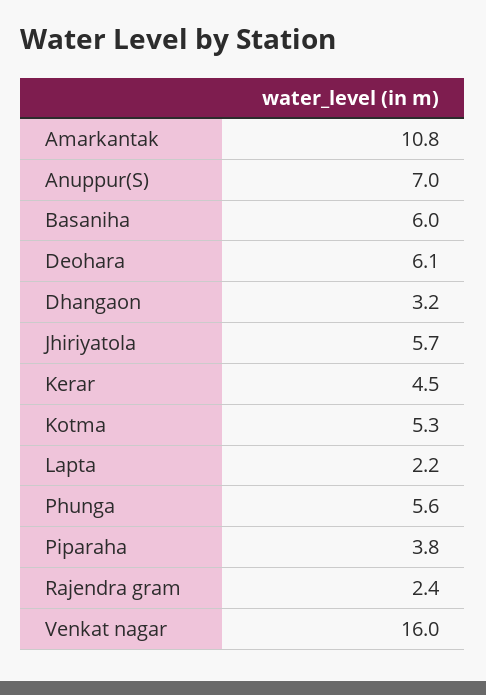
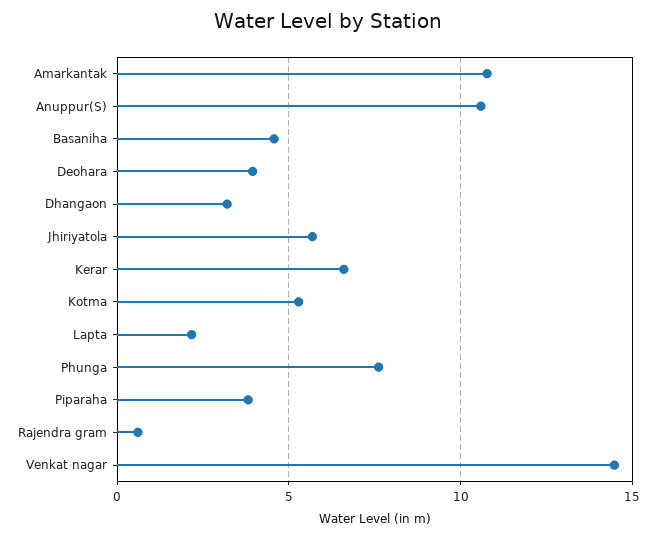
Anuppur(S): 7 -> 10.5
Basaniha: 6 -> 4.5
Deohara: 6.1 -> 4
Kerar: 4.5 -> 6.5
Phunga: 5.6 -> 7.5
Rajendra gram: 2.4 -> 0.5
Venkat nagar: 16 -> 14.5

